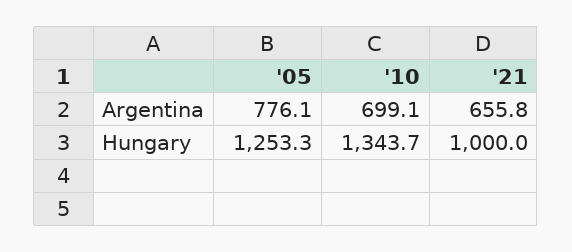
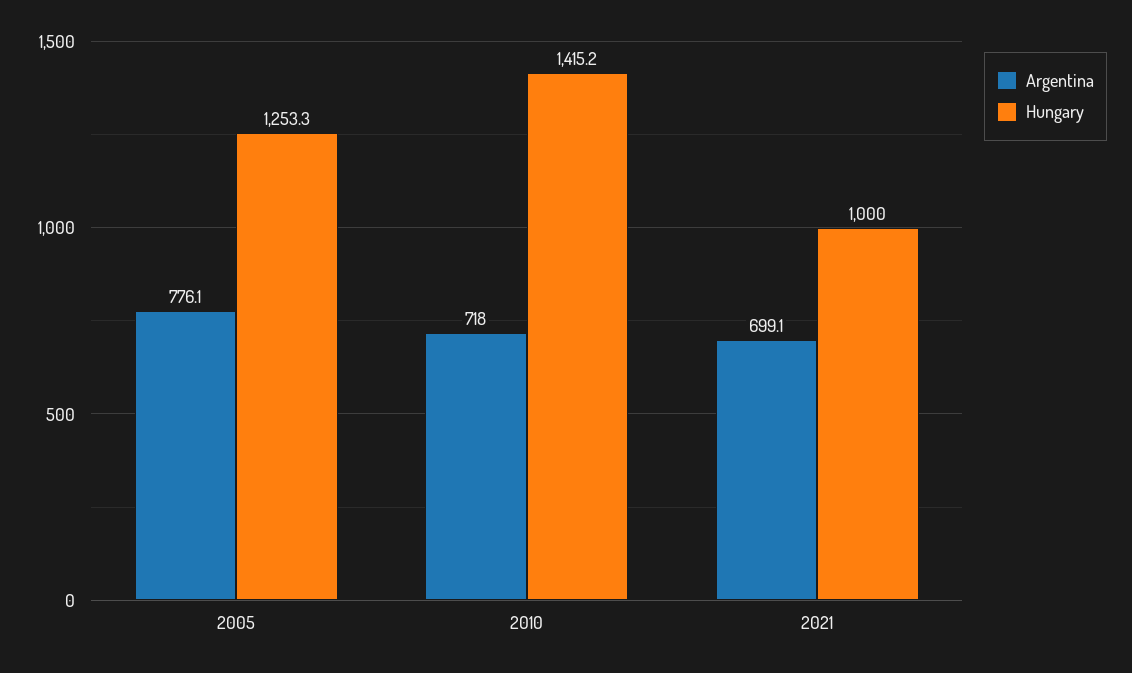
Argentina, '10: 699.1 -> 718
Argentina, '21: 655.8 -> 699.1
Hungary, '10: 1343.7 -> 1415.2

